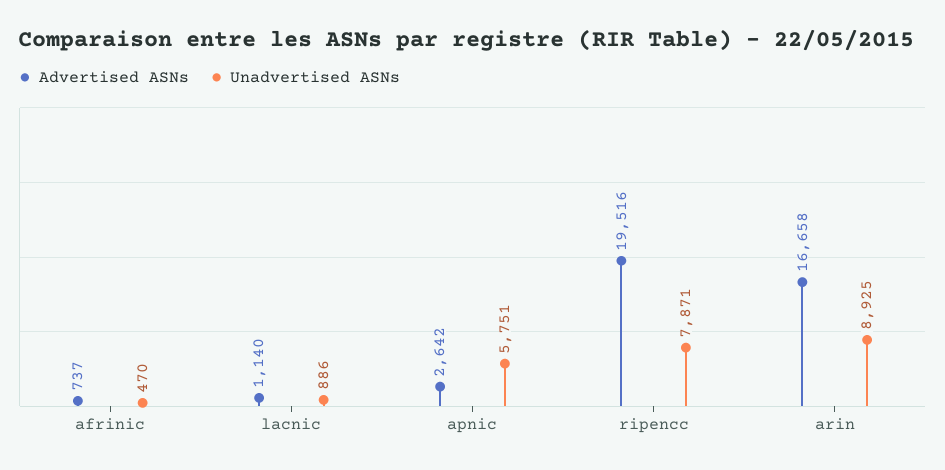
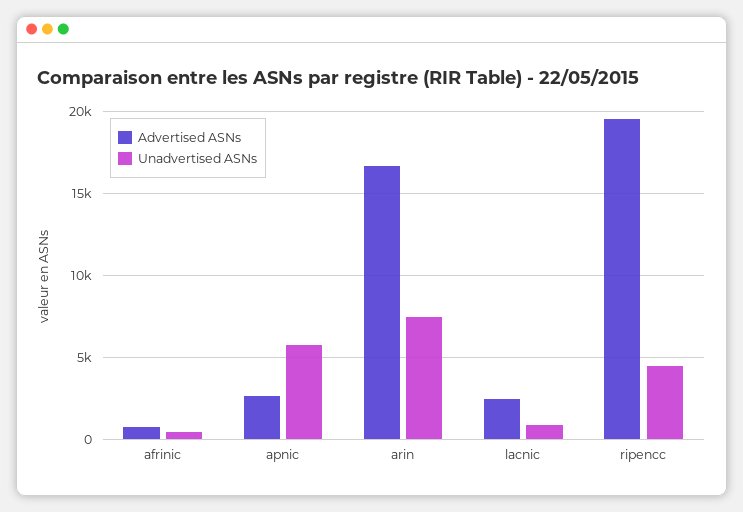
Advertised ASNs, lacnic: 1140 -> 2500
Unadvertised ASNs, ripencc: 7871 -> 4500
Unadvertised ASNs, arin: 8925 -> 7500

